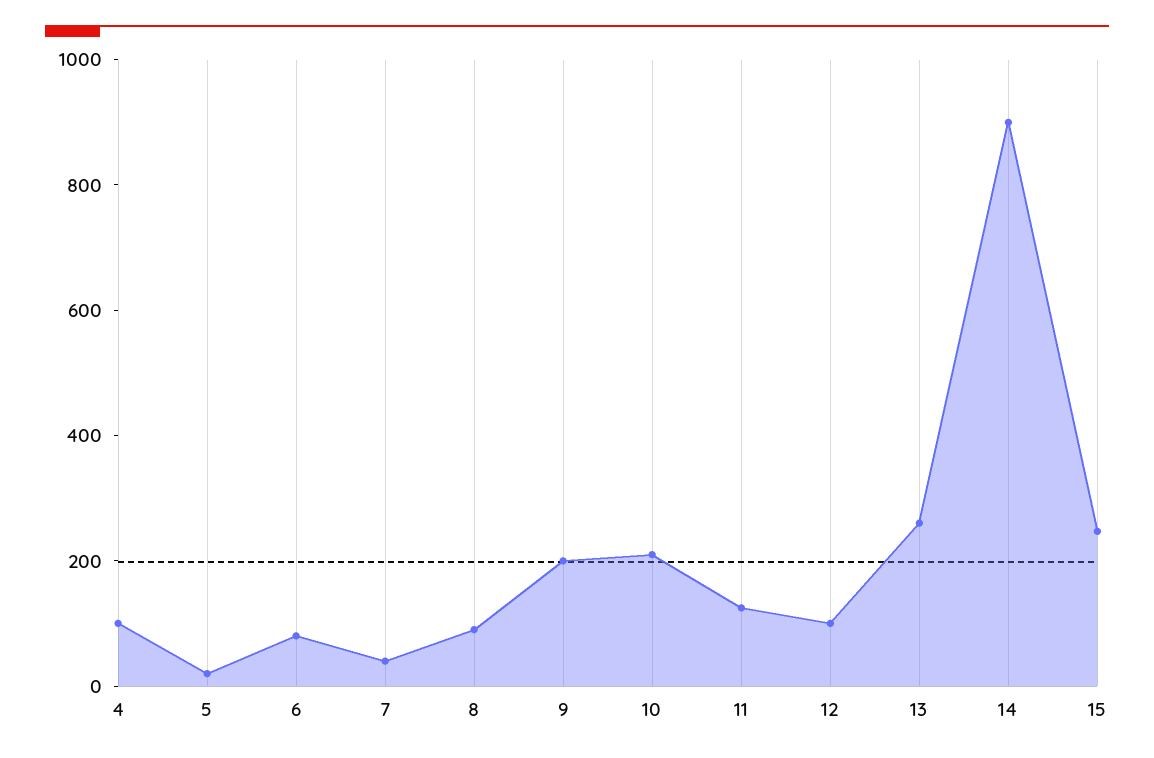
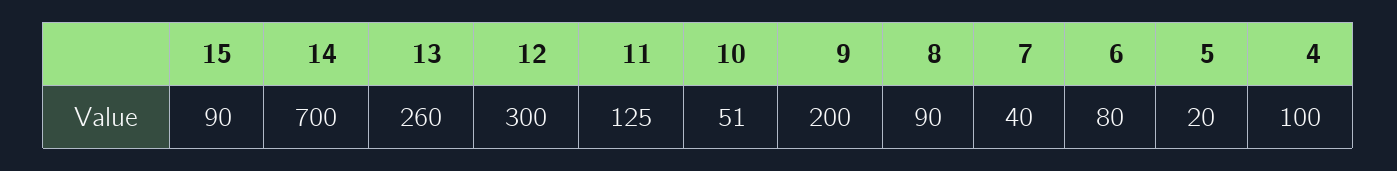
10: 200 -> 51
12: 100 -> 300
14: 900 -> 700
15: 250 -> 90

